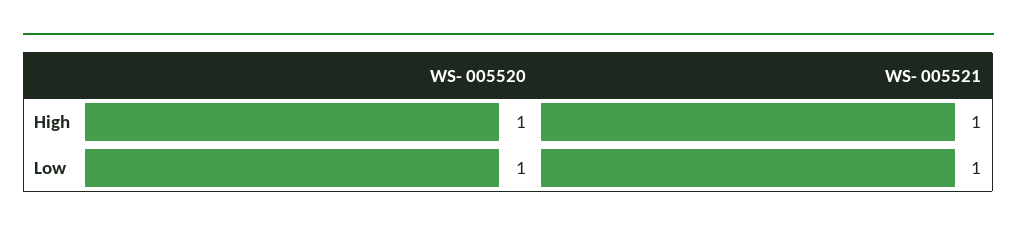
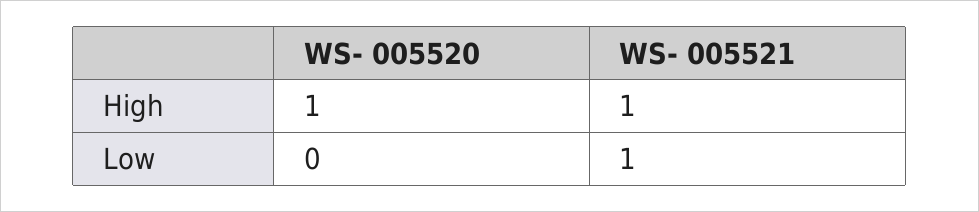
WS- 005520, Low: 1 -> 0

